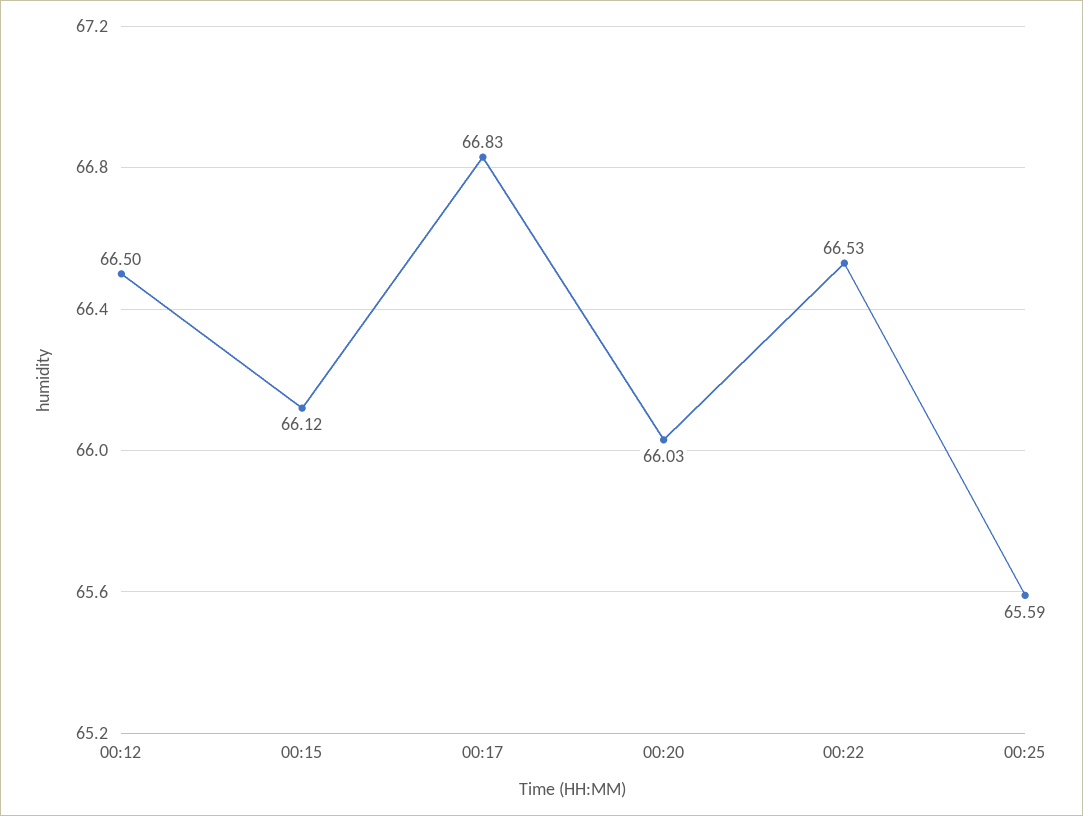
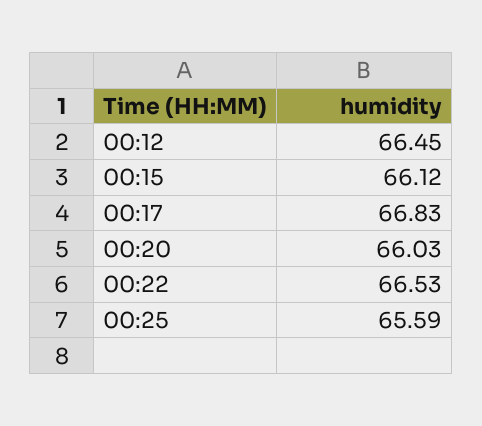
00:12: 66.5 -> 66.45

